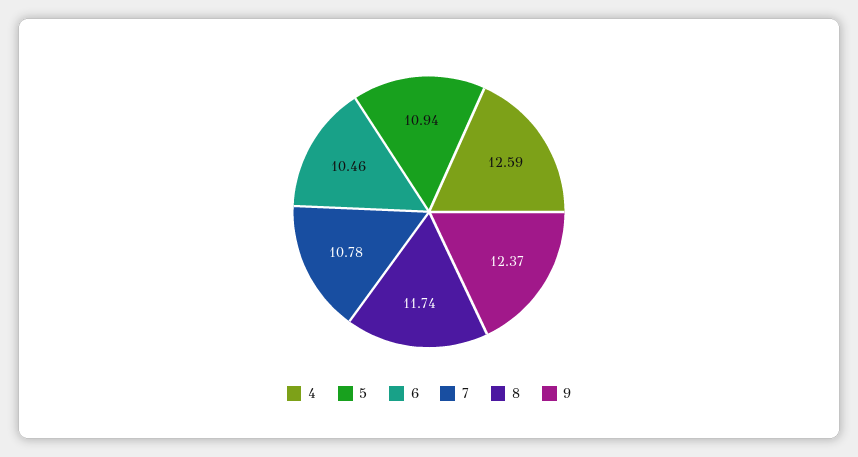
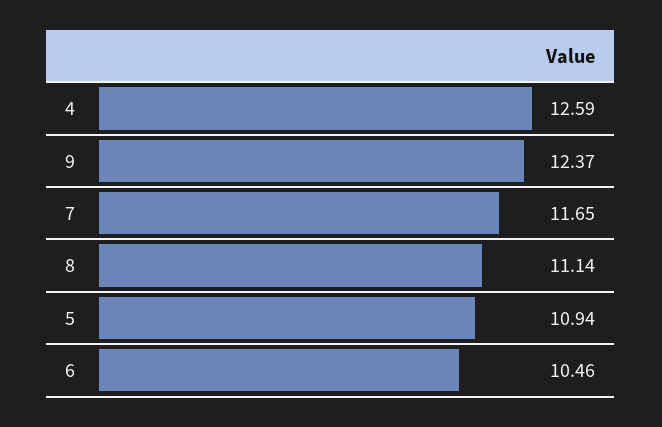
7: 10.78 -> 11.65
8: 11.74 -> 11.14

